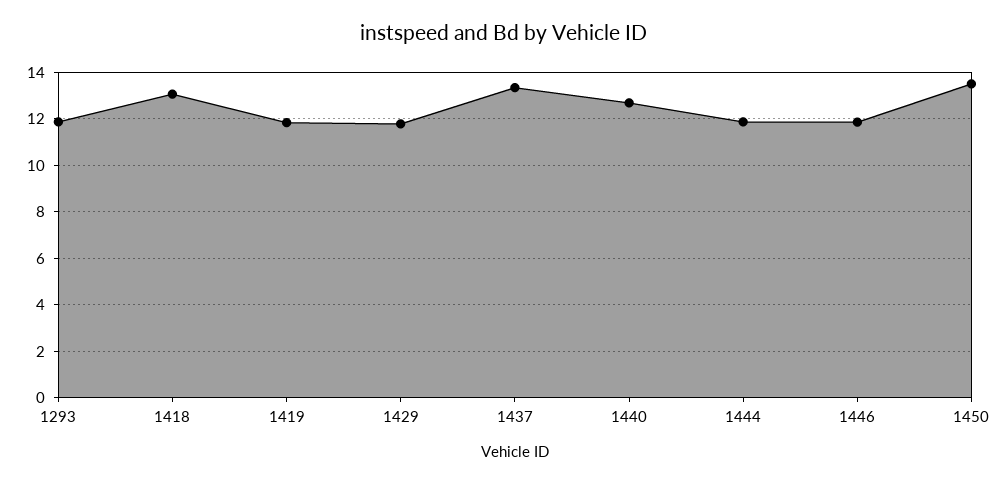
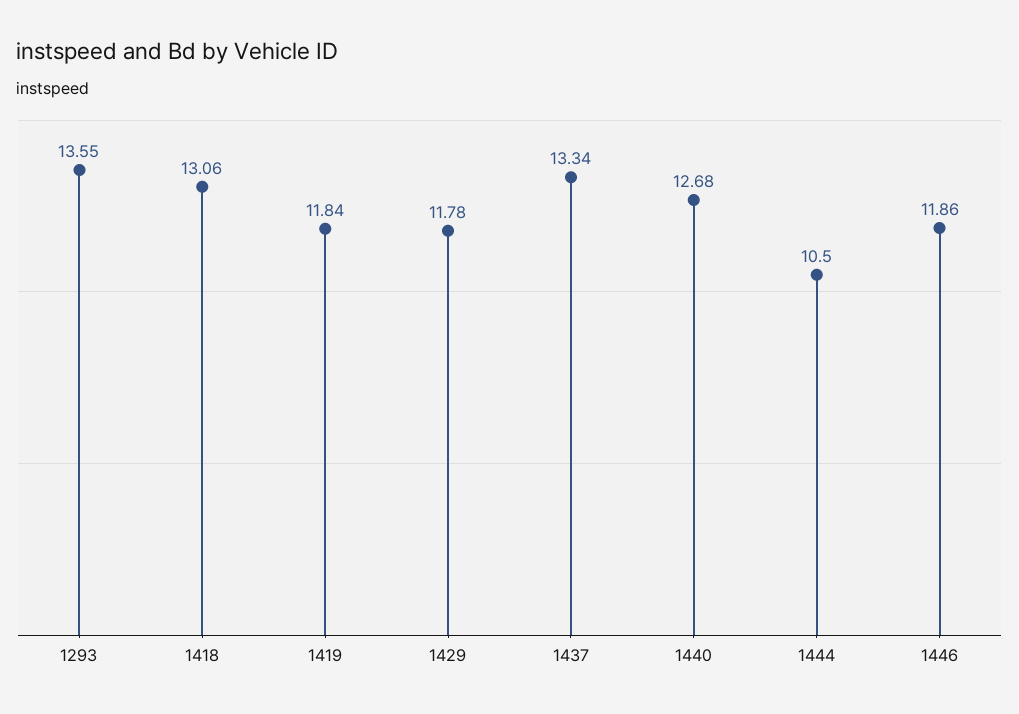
1293: 12 -> 13.55
1444: 12 -> 10.5
1450: 13.5 -> none

